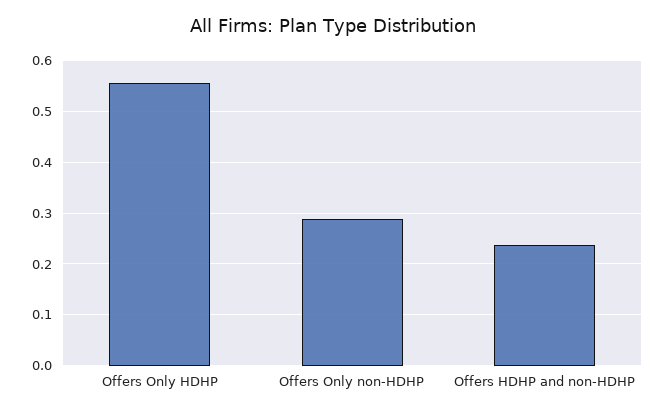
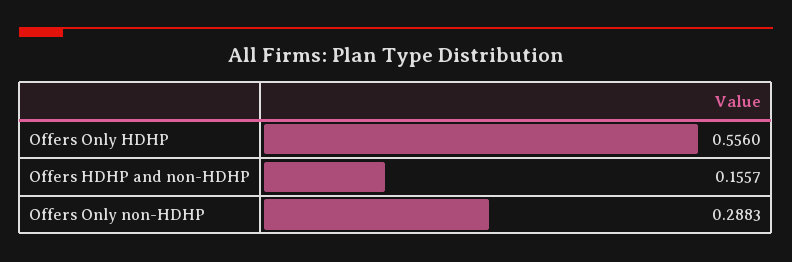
Offers HDHP and non-HDHP: 0.24 -> 0.1557

